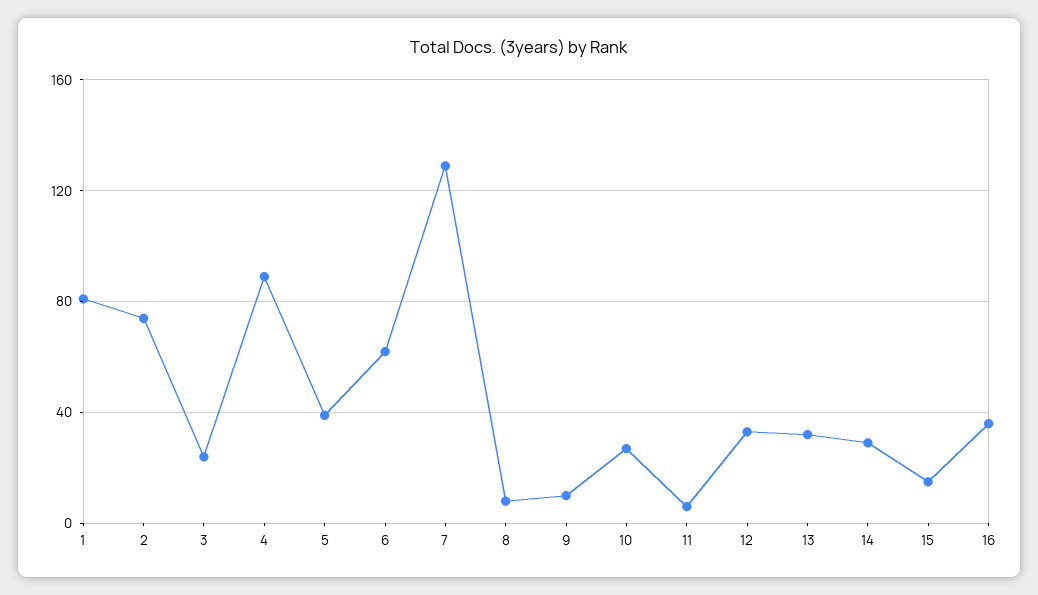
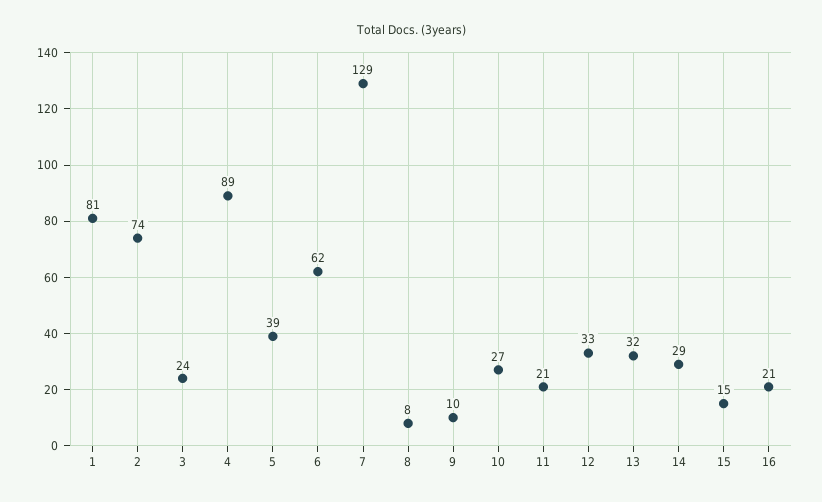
11: 5 -> 21
16: 35 -> 21

